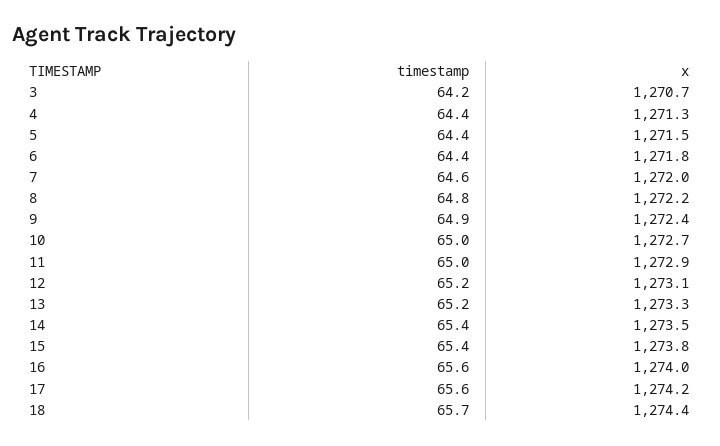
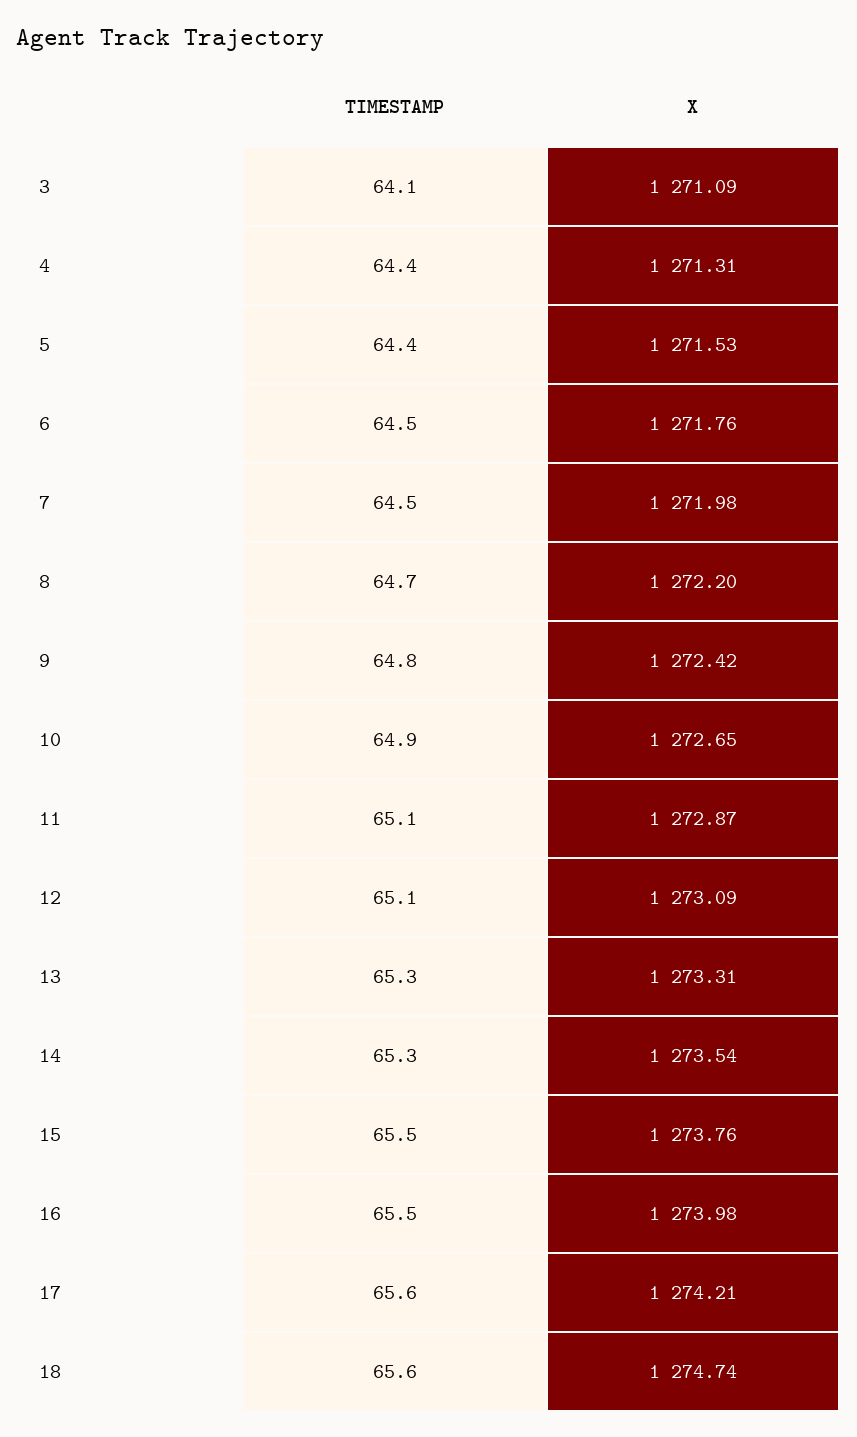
timestamp, 3: 64.2 -> 64.1
x, 3: 1270.7 -> 1271.09
timestamp, 6: 64.4 -> 64.5
timestamp, 7: 64.6 -> 64.5
timestamp, 8: 64.8 -> 64.7
timestamp, 9: 64.9 -> 64.8
timestamp, 10: 65 -> 64.9
timestamp, 11: 65 -> 65.1
timestamp, 12: 65.2 -> 65.1
timestamp, 13: 65.2 -> 65.3
timestamp, 14: 65.4 -> 65.3
timestamp, 15: 65.4 -> 65.5
timestamp, 16: 65.6 -> 65.5
timestamp, 18: 65.7 -> 65.6
x, 18: 1274.4 -> 1274.74

